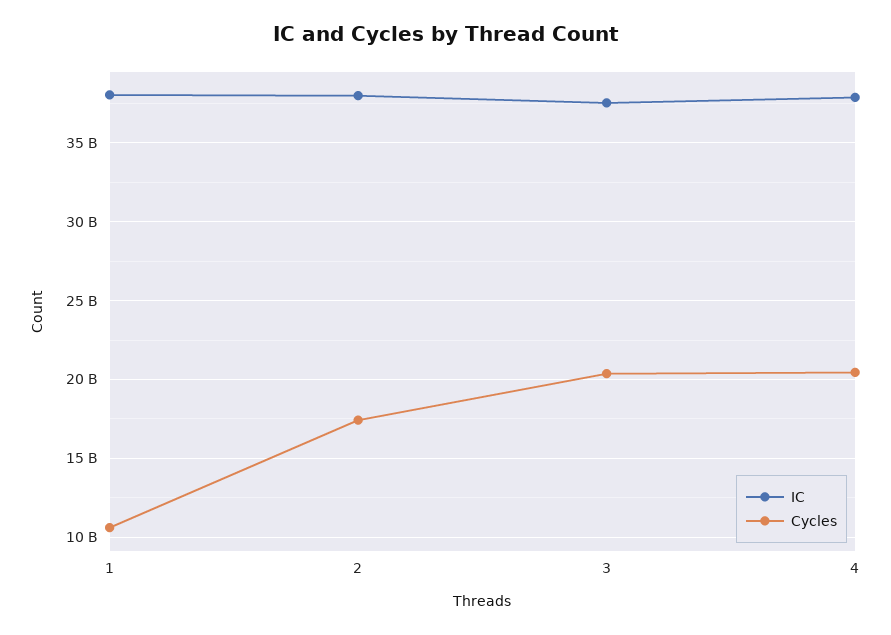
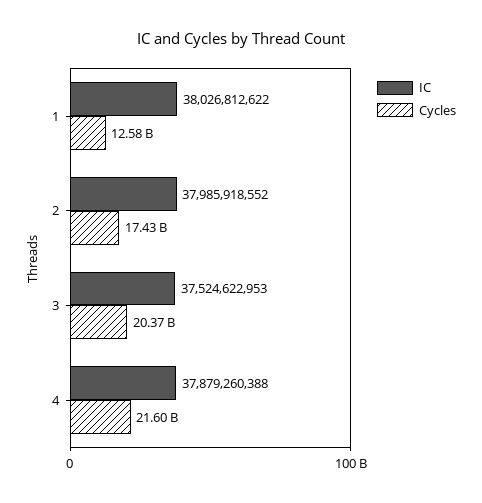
Cycles, 1: 10500000000 -> 12580000000
Cycles, 4: 20500000000 -> 21600000000

